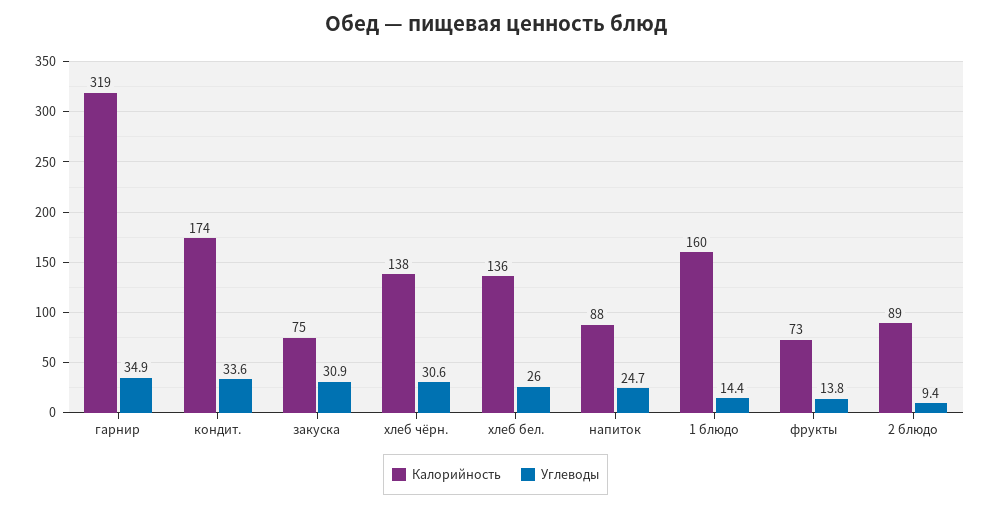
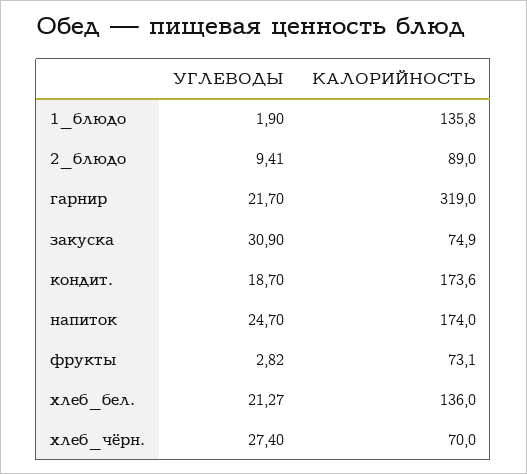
Углеводы, гарнир: 34.9 -> 21.7
Углеводы, кондит.: 33.6 -> 18.7
Калорийность, хлеб чёрн.: 138 -> 70
Углеводы, хлеб чёрн.: 30.6 -> 27.4
Углеводы, хлеб бел.: 26 -> 21.27
Калорийность, напиток: 88 -> 174
Калорийность, 1 блюдо: 160 -> 135.8
Углеводы, 1 блюдо: 14.4 -> 1.9
Углеводы, фрукты: 13.8 -> 2.82

